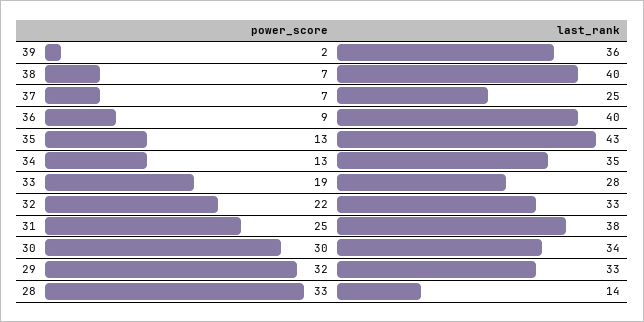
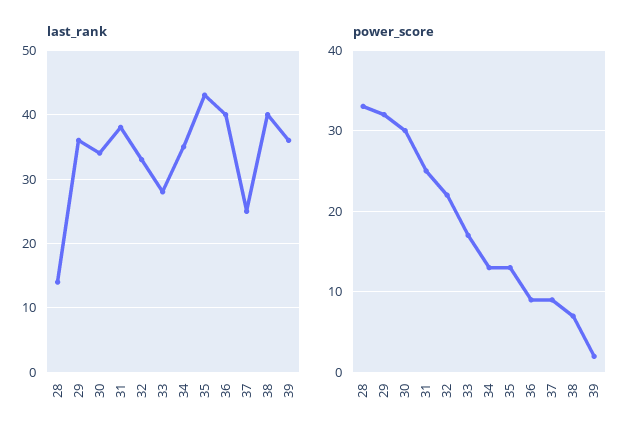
power_score, 37: 7 -> 9
power_score, 33: 19 -> 17
last_rank, 29: 33 -> 36

